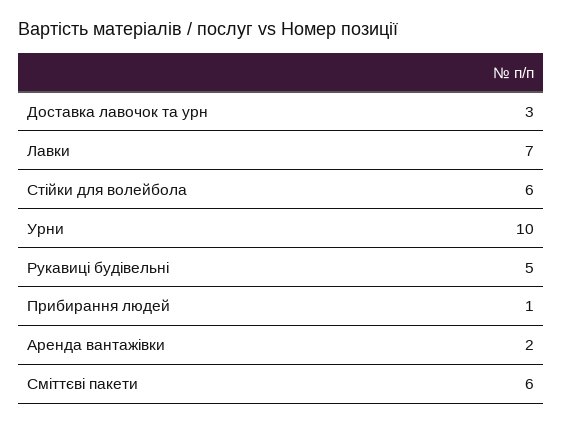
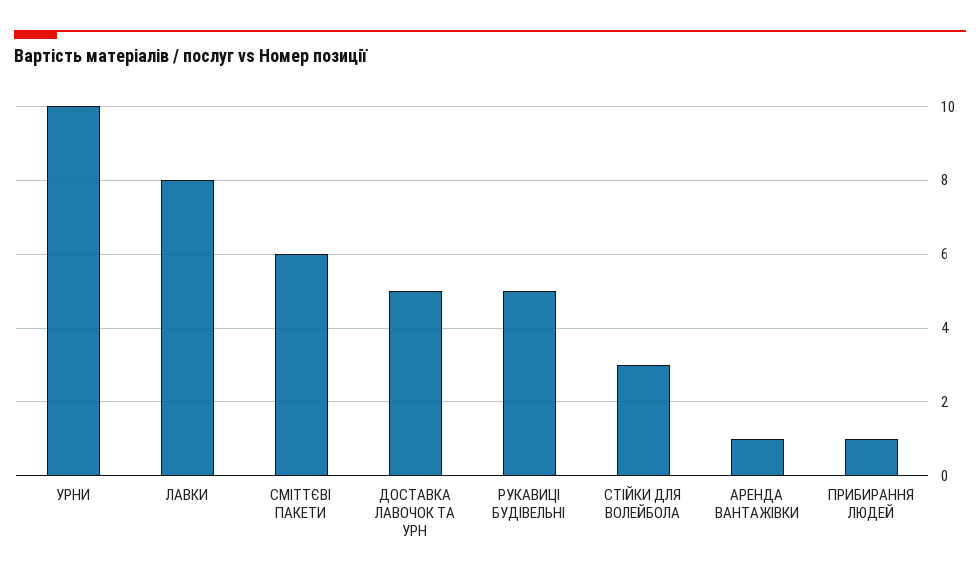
Доставка лавочок та урн: 3 -> 5
Лавки: 7 -> 8
Стійки для волейбола: 6 -> 3
Аренда вантажівки: 2 -> 1

